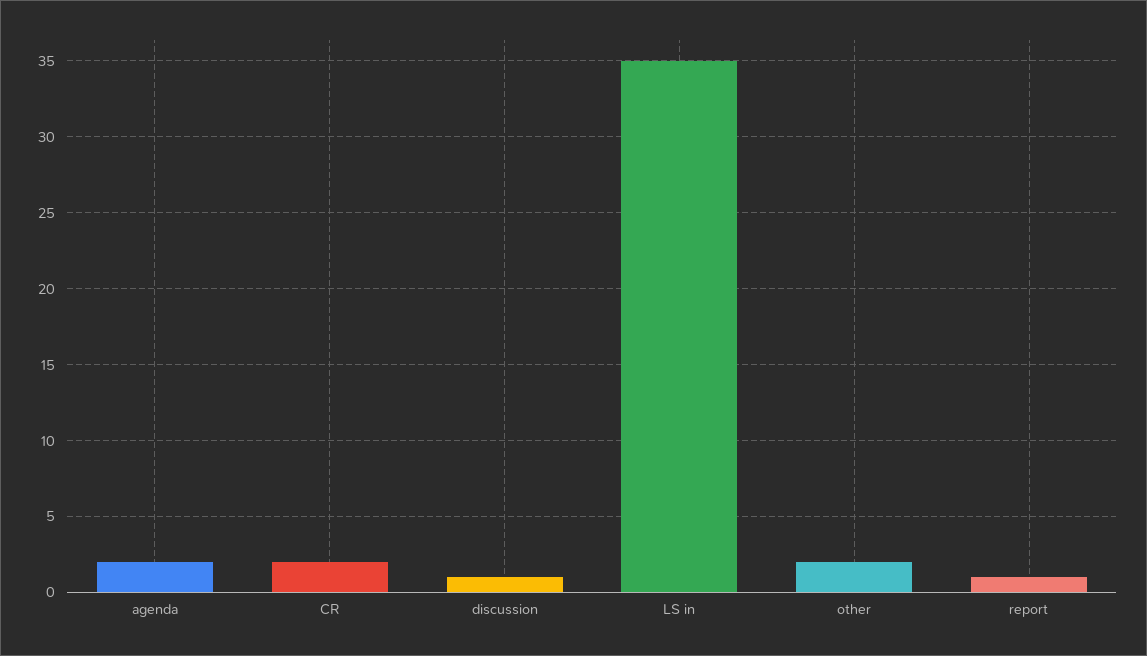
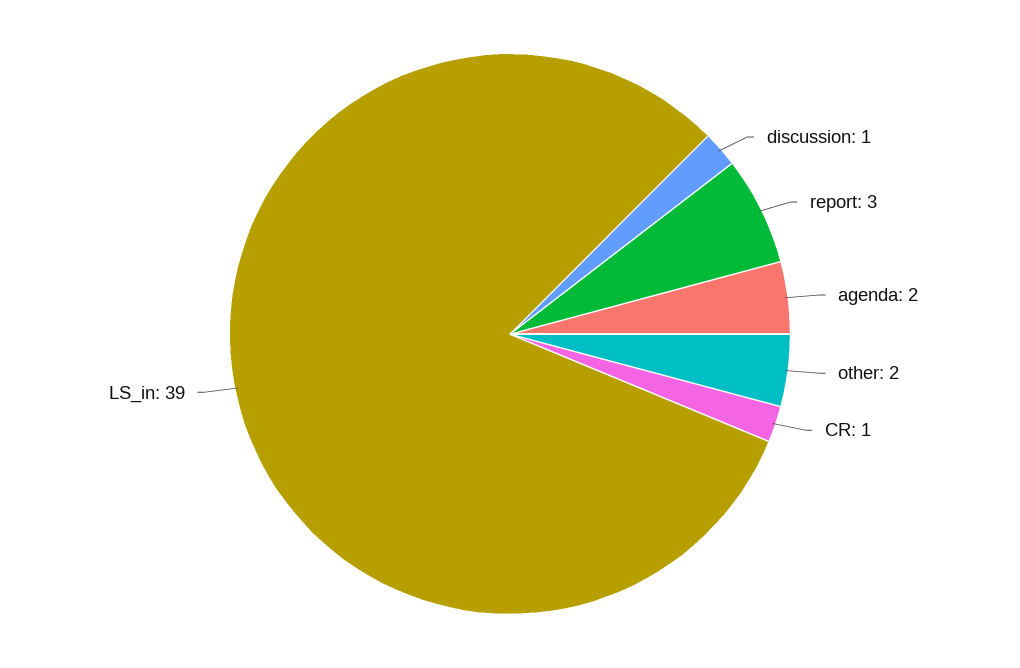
CR: 2 -> 1
LS in: 35 -> 39
report: 1 -> 3

